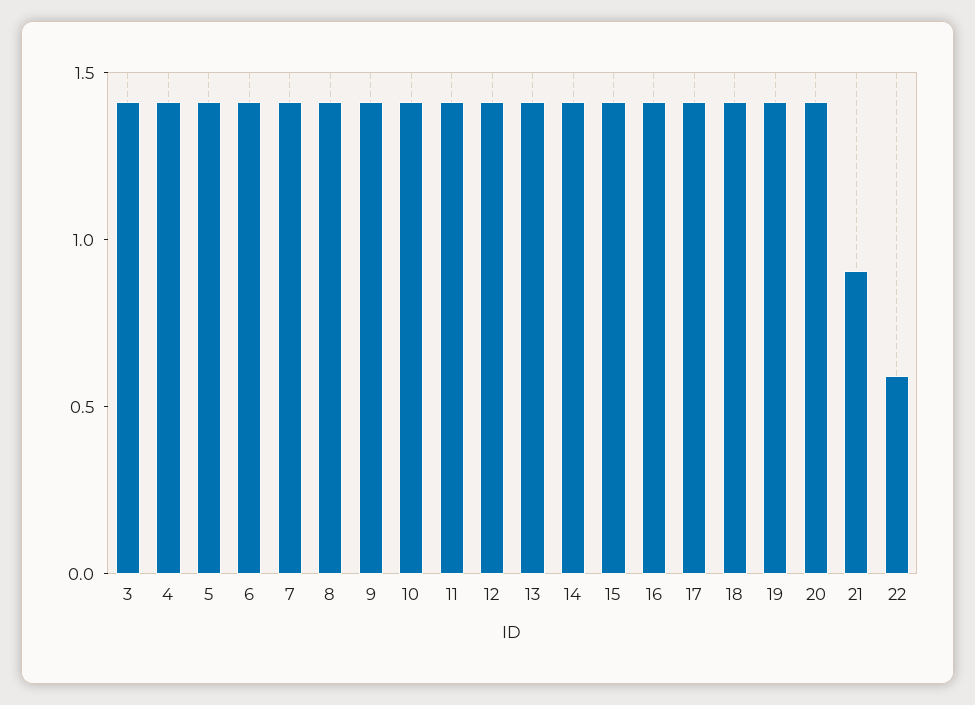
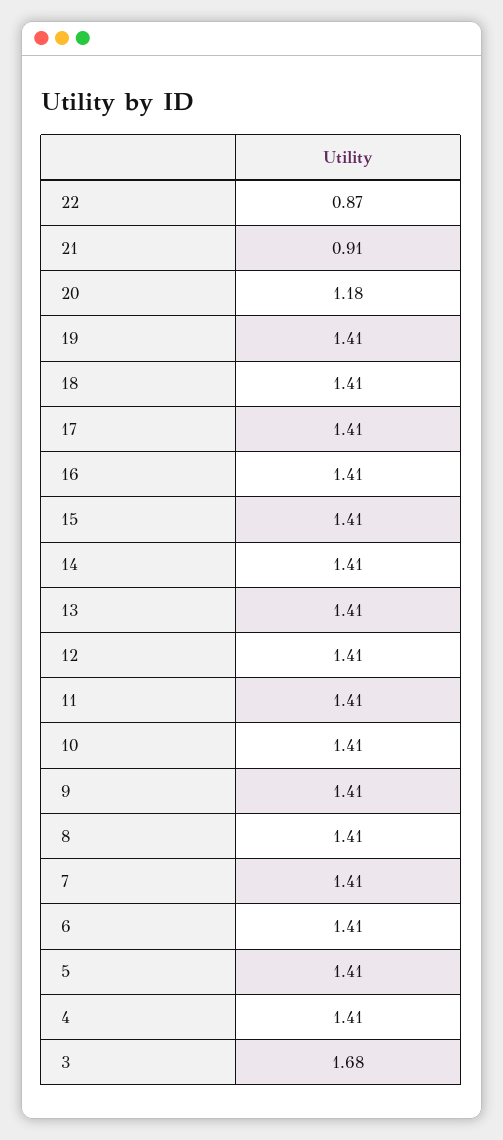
3: 1.4 -> 1.68
20: 1.4 -> 1.18
22: 0.6 -> 0.87

